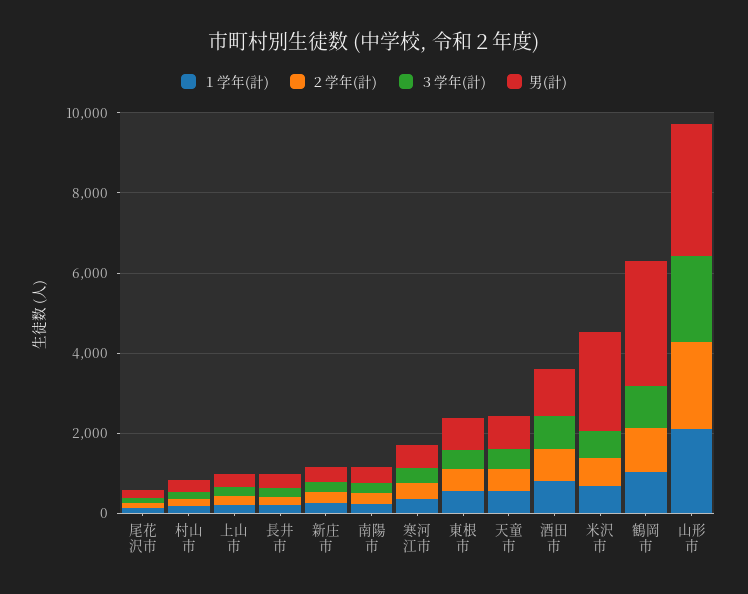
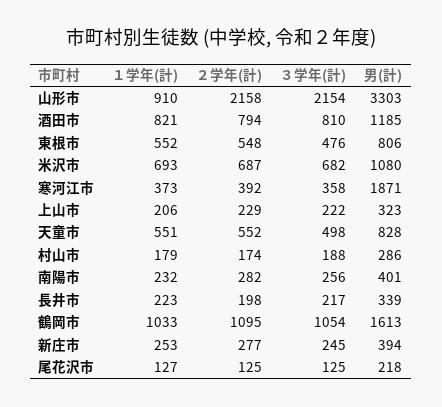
男(計), 寒河江市: 500 -> 1871
男(計), 米沢市: 2500 -> 1080
男(計), 鶴岡市: 3000 -> 1613
１学年(計), 山形市: 2000 -> 910

